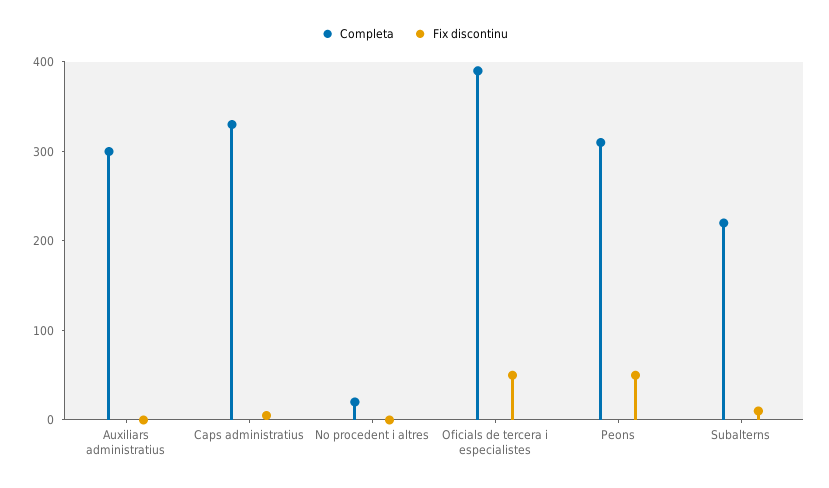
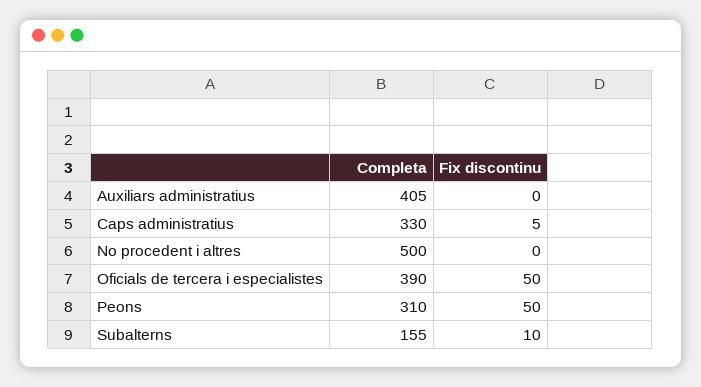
Completa, Auxiliars administratius: 300 -> 405
Completa, No procedent i altres: 20 -> 500
Completa, Subalterns: 220 -> 155

